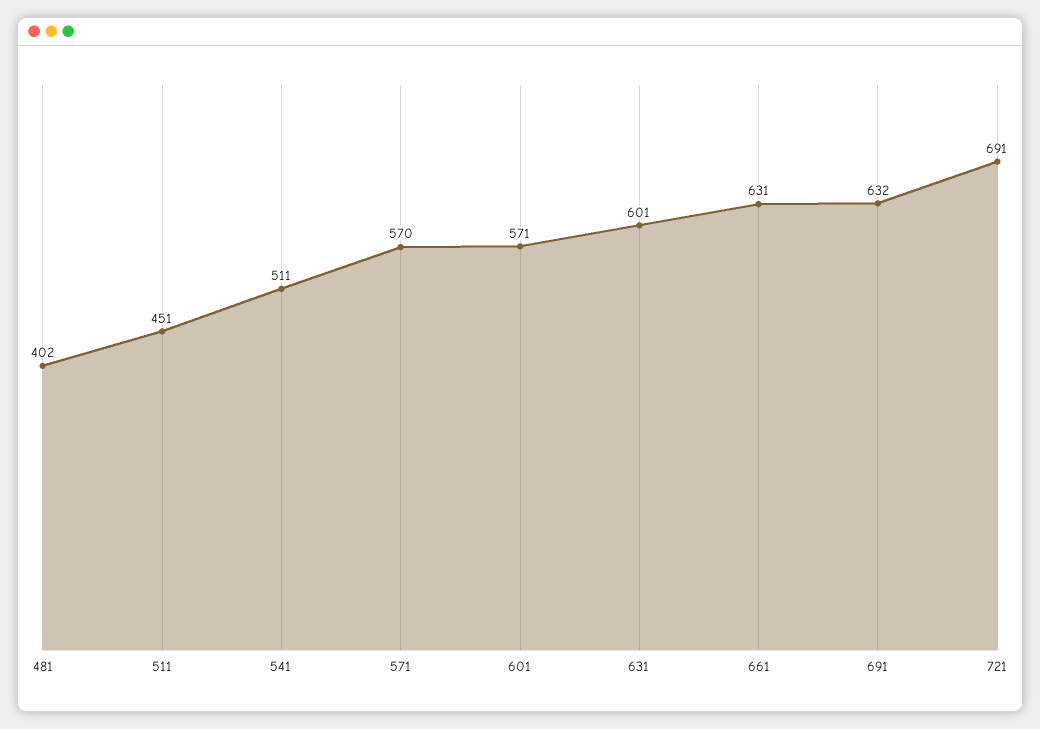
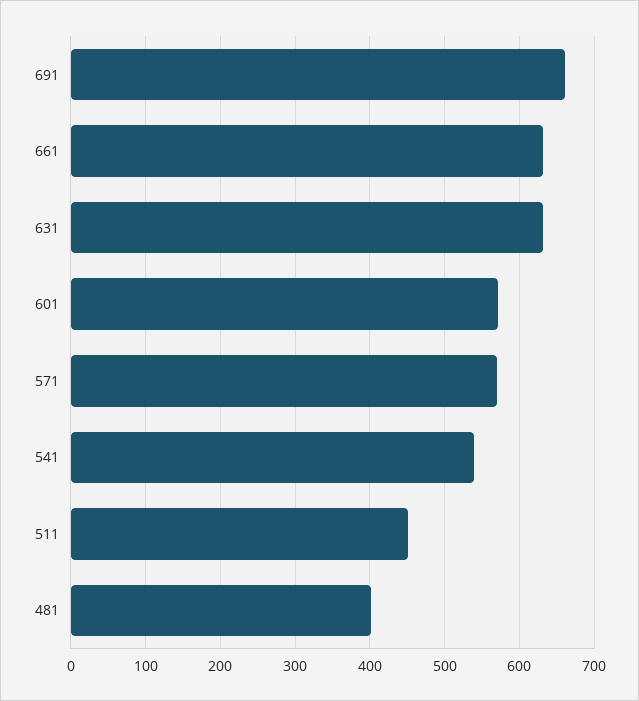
541: 511 -> 540
631: 601 -> 630
691: 632 -> 660
721: 691 -> none

